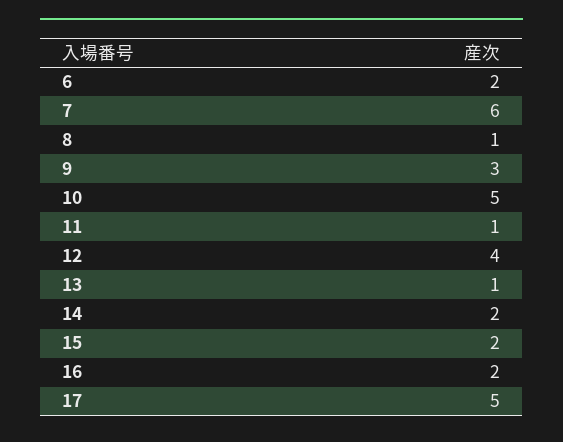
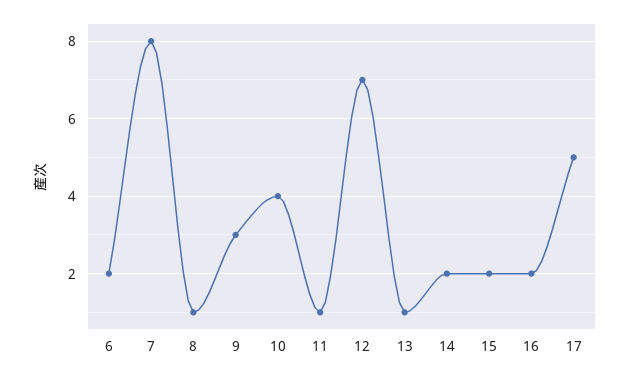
7: 6 -> 8
10: 5 -> 4
12: 4 -> 7

